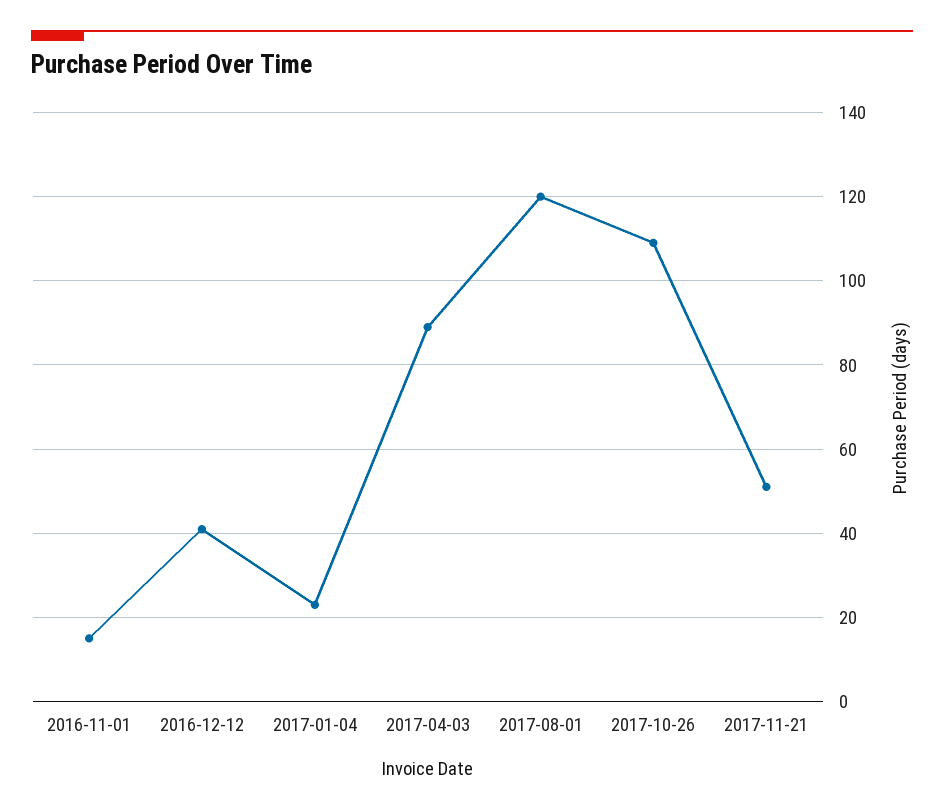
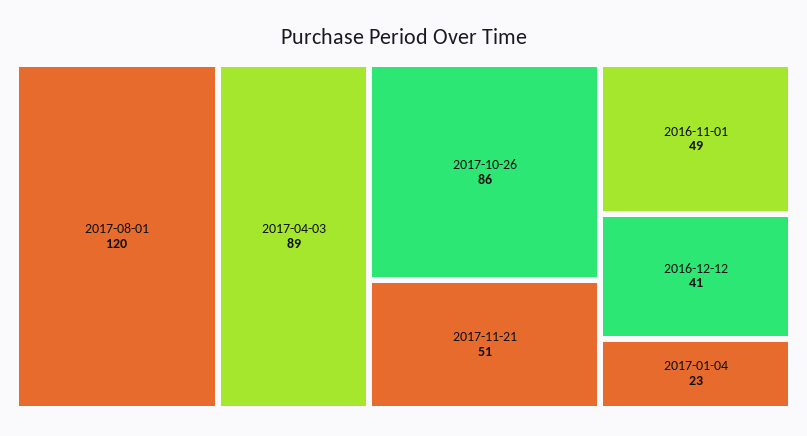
2016-11-01: 15 -> 49
2017-10-26: 110 -> 86

